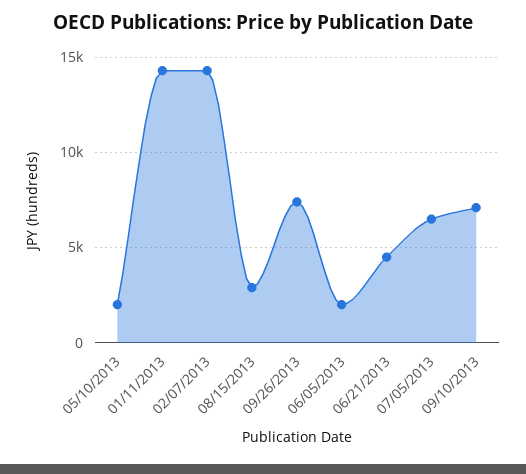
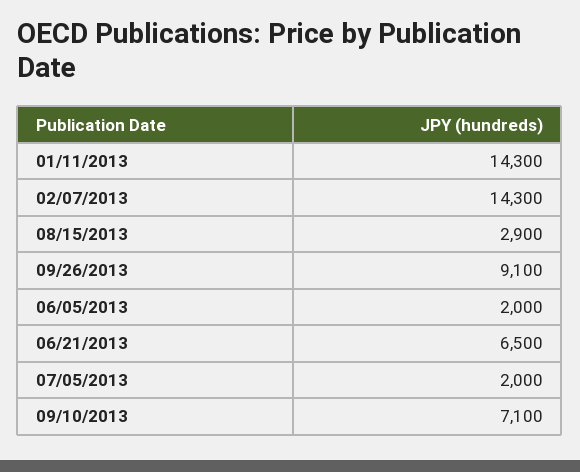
05/10/2013: 2000 -> none
09/26/2013: 7500 -> 9100
06/21/2013: 4500 -> 6500
07/05/2013: 6500 -> 2000

